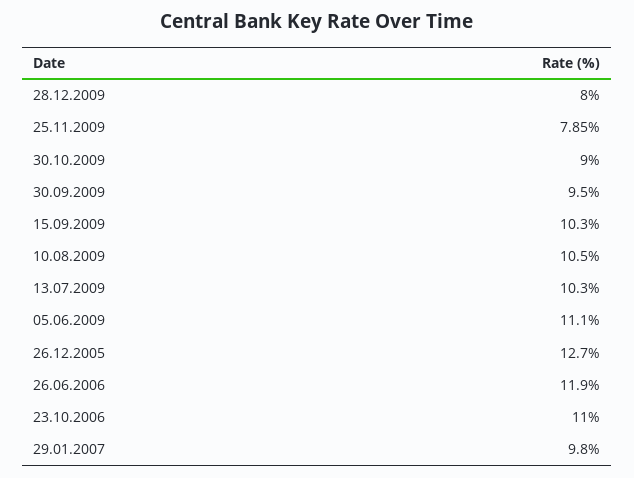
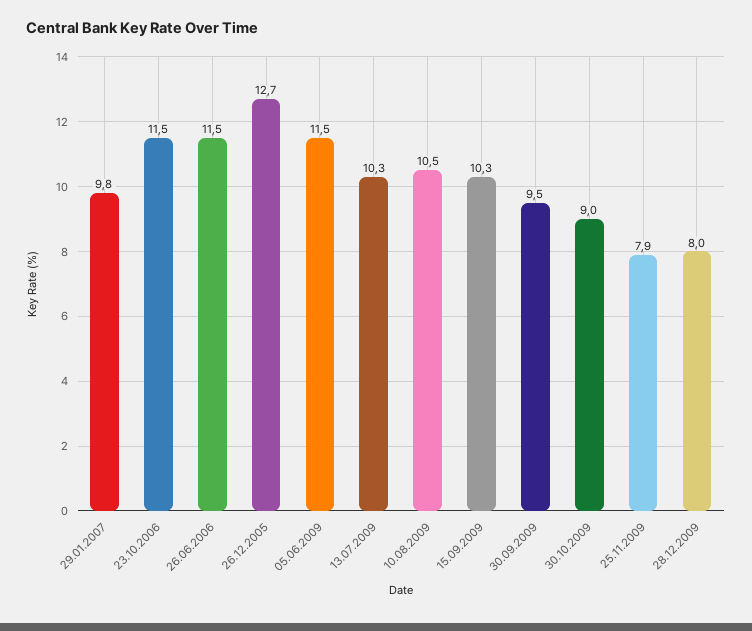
05.06.2009: 11.1 -> 11.5
26.06.2006: 11.9 -> 11.5
23.10.2006: 11 -> 11.5

